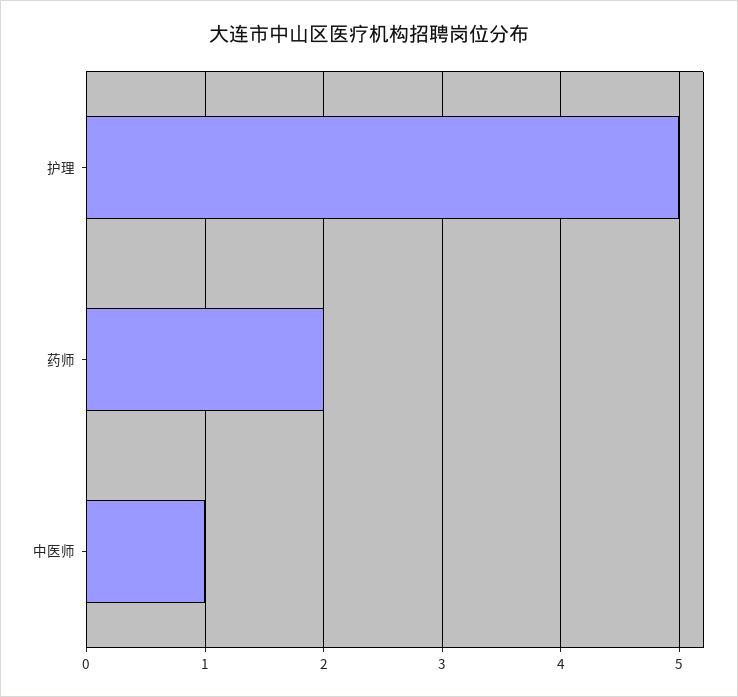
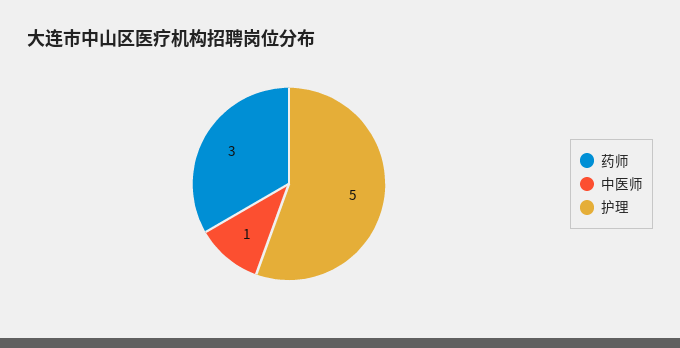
药师: 2 -> 3

